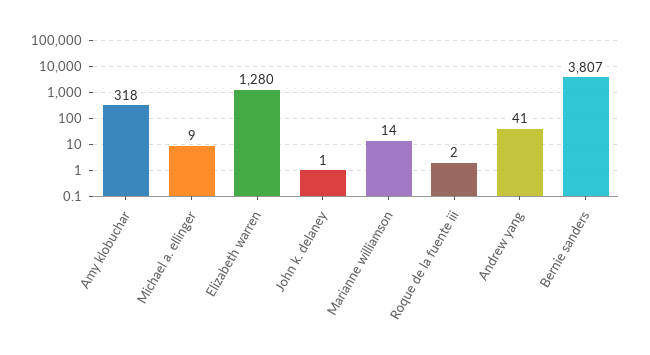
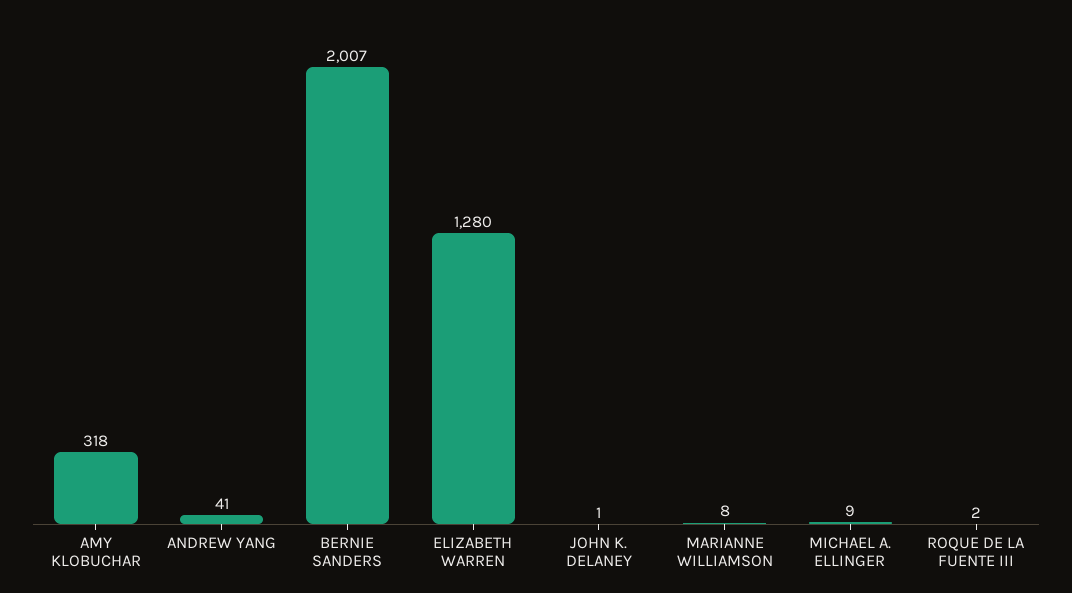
Marianne williamson: 14 -> 8
Bernie sanders: 3807 -> 2007

